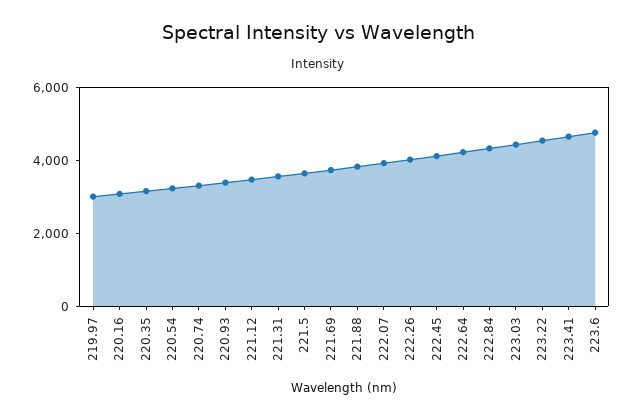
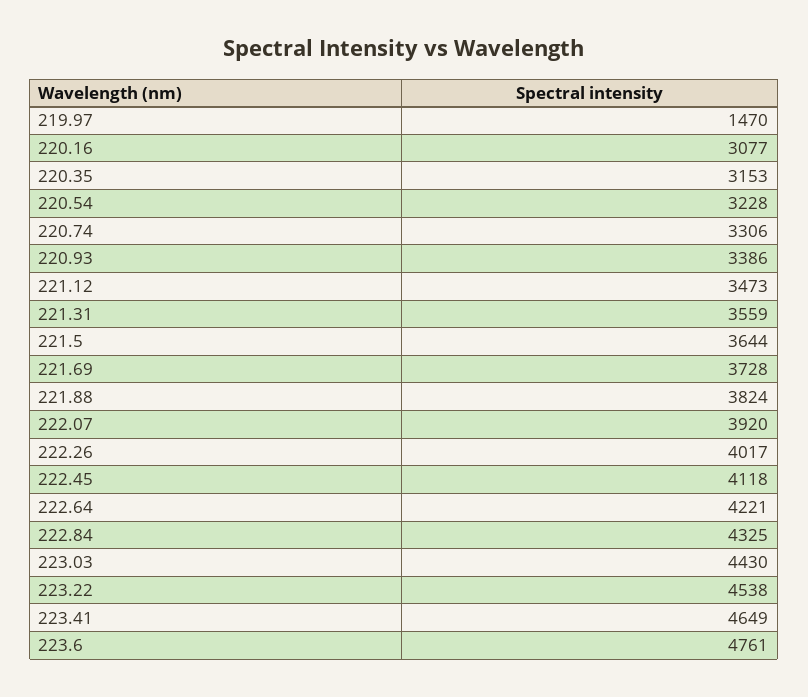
219.97: 3000 -> 1470

